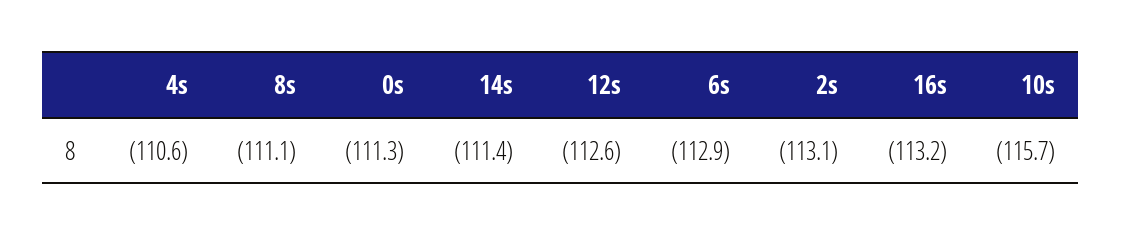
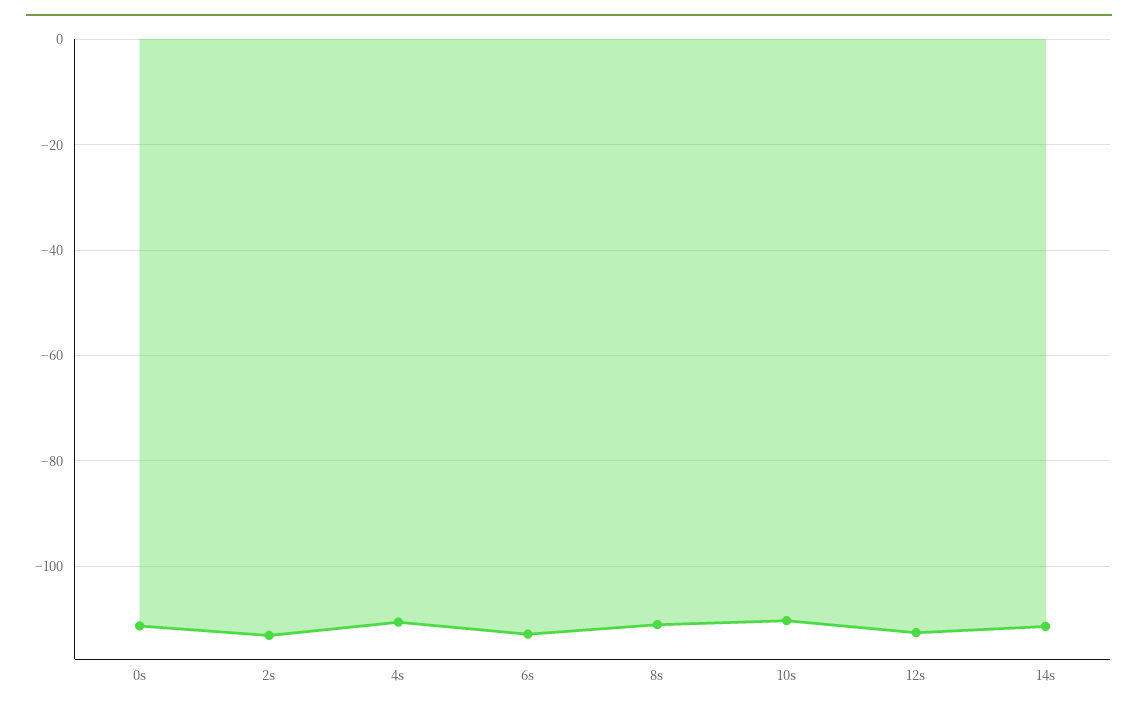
16s: -113.2 -> none
10s: -115.7 -> -110

